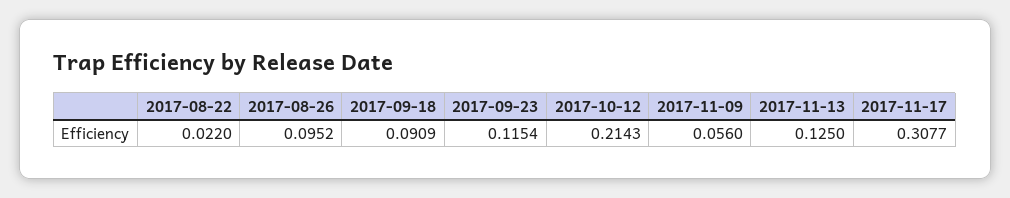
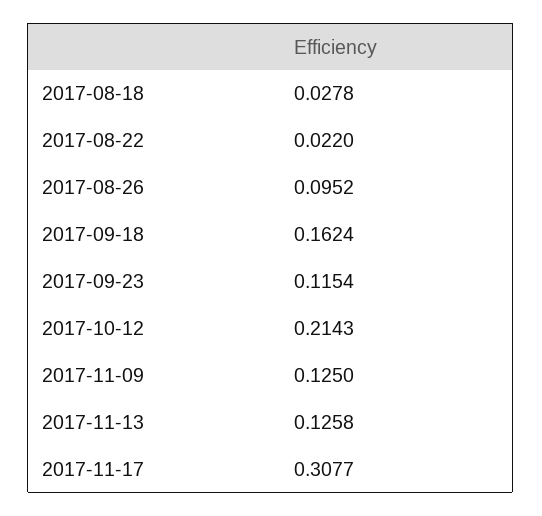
2017-09-18: 0.0909 -> 0.1624
2017-11-09: 0.056 -> 0.125
2017-11-13: 0.125 -> 0.1258
2017-08-18: none -> 0.0278

